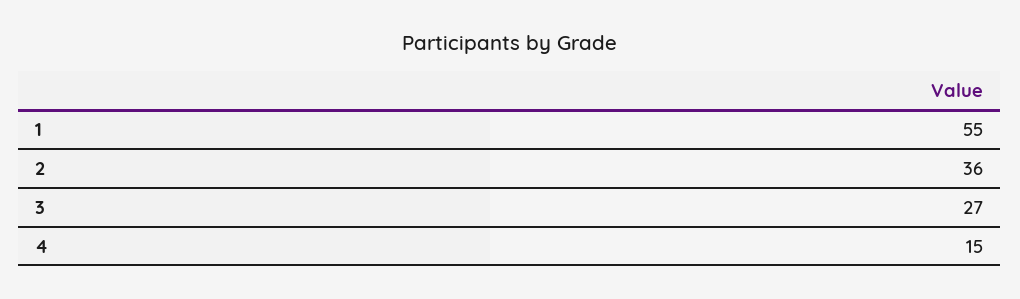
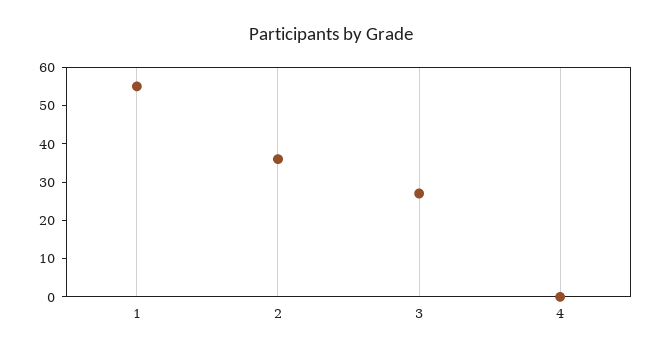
4: 15 -> 0

